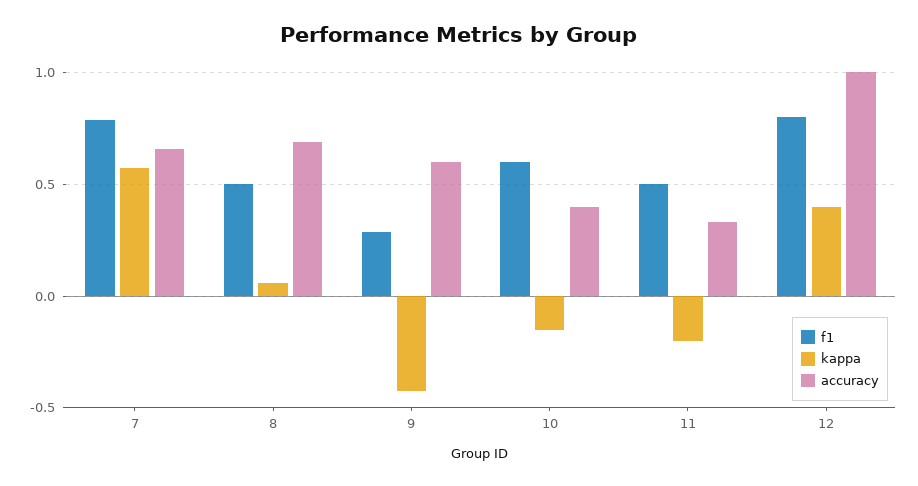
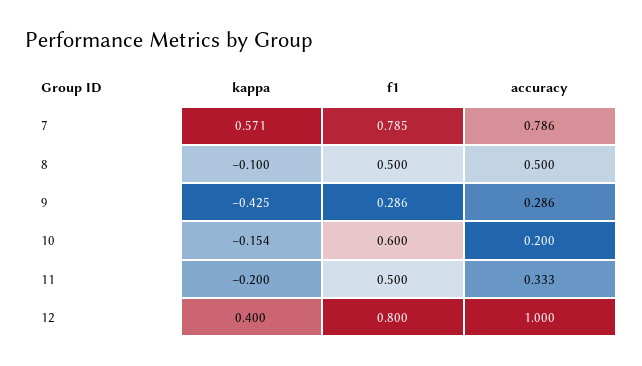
accuracy, 7: 0.65 -> 0.786
kappa, 8: 0.05 -> -0.1
accuracy, 8: 0.7 -> 0.5
accuracy, 9: 0.6 -> 0.286
accuracy, 10: 0.4 -> 0.2

